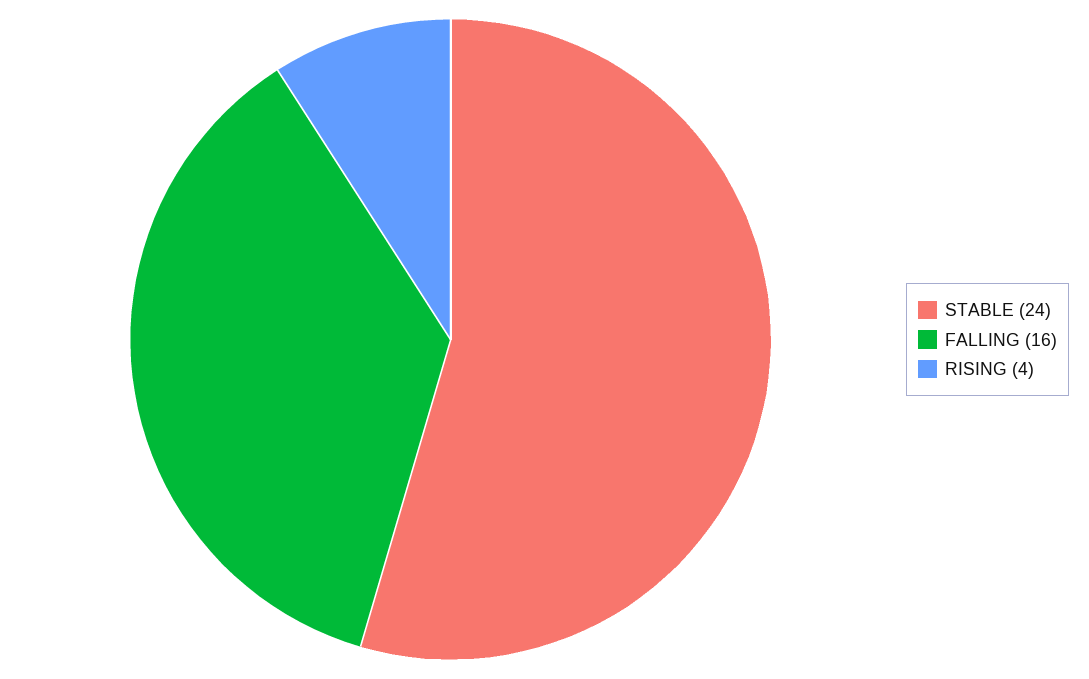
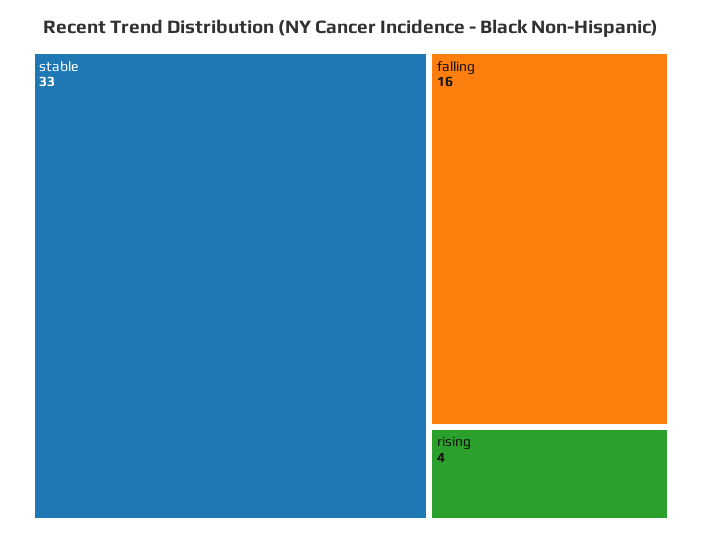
STABLE: 24 -> 33

